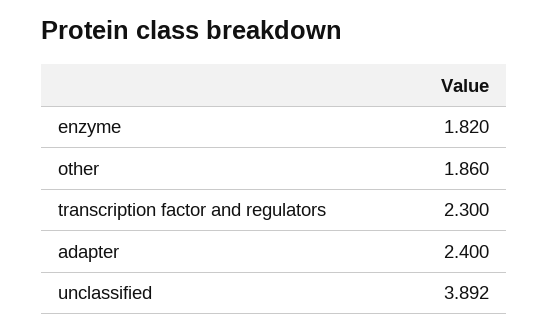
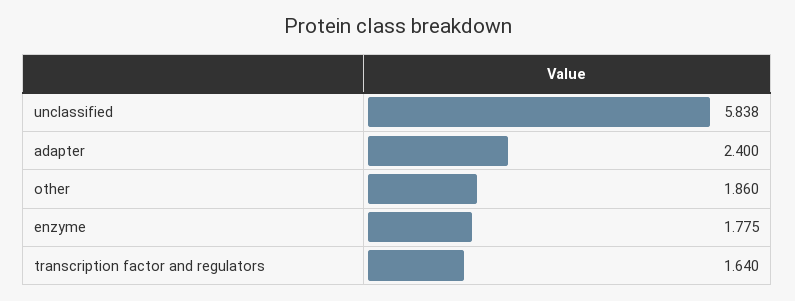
enzyme: 1.82 -> 1.775
transcription factor and regulators: 2.3 -> 1.64
unclassified: 3.892 -> 5.838

